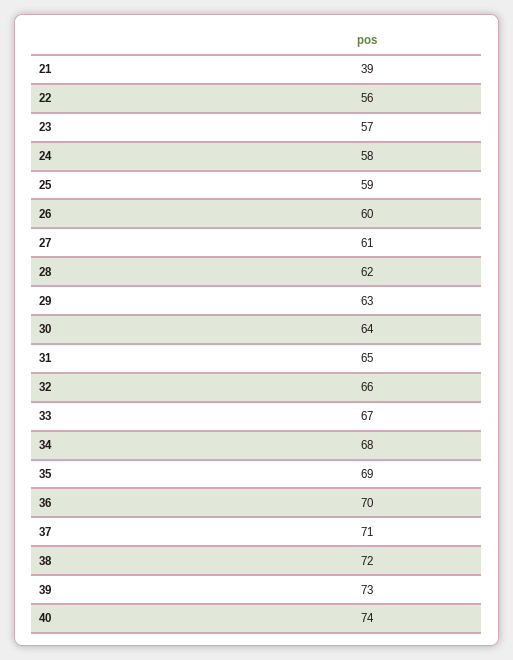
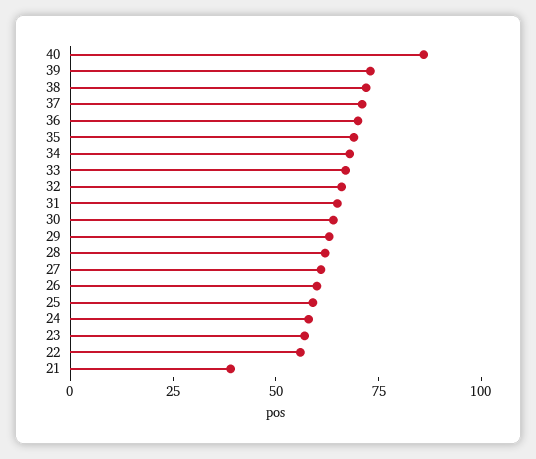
40: 74 -> 85

